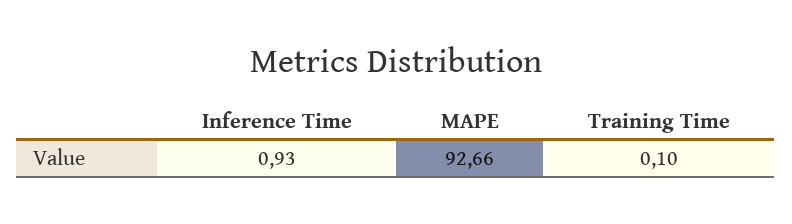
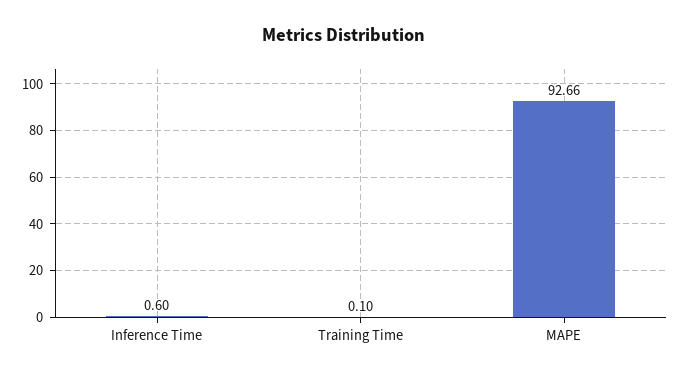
Inference Time: 0.93 -> 0.6

